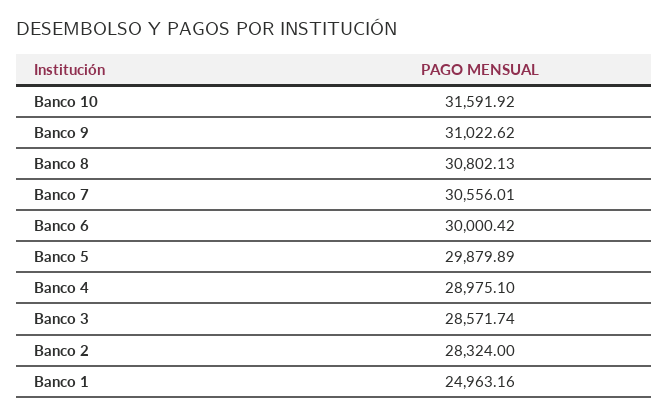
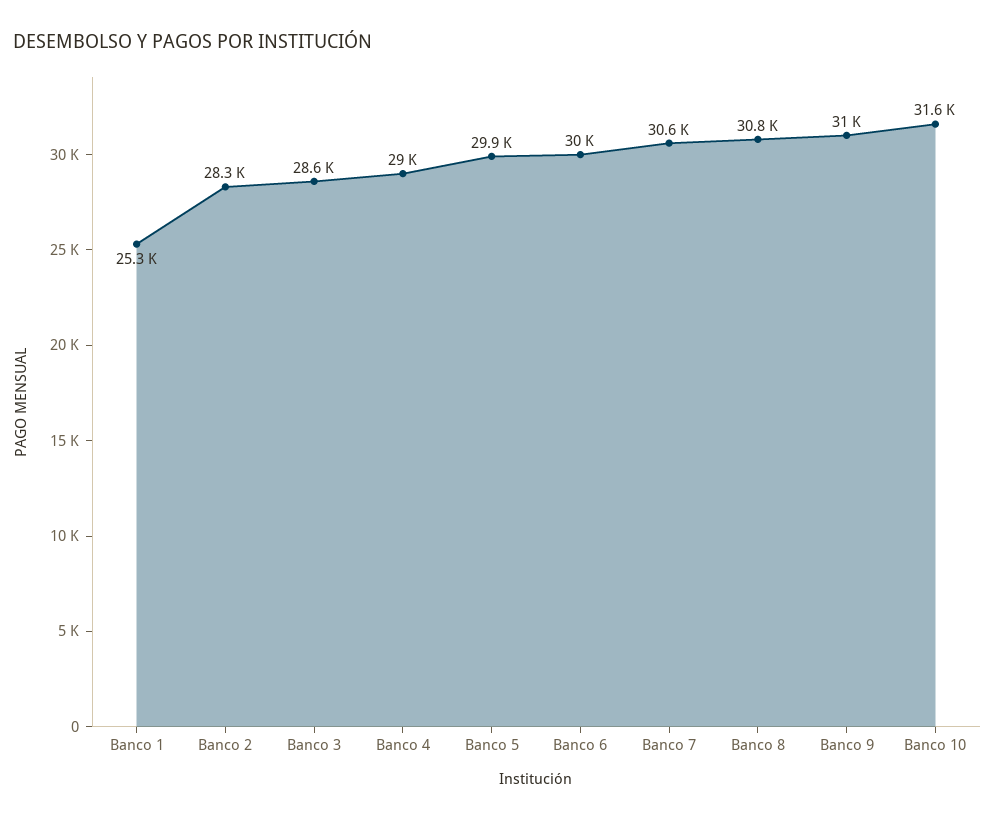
Banco 1: 24963.16 -> 25300

